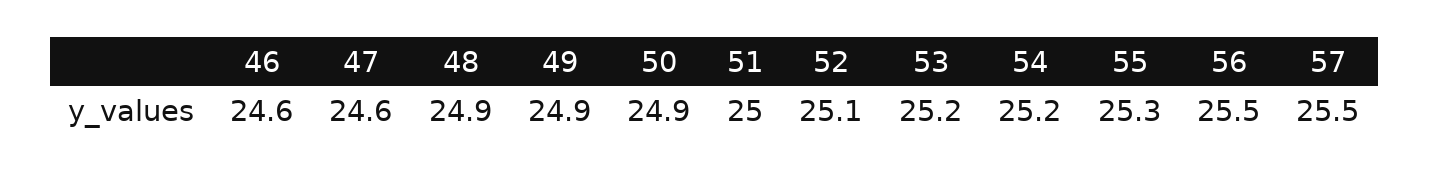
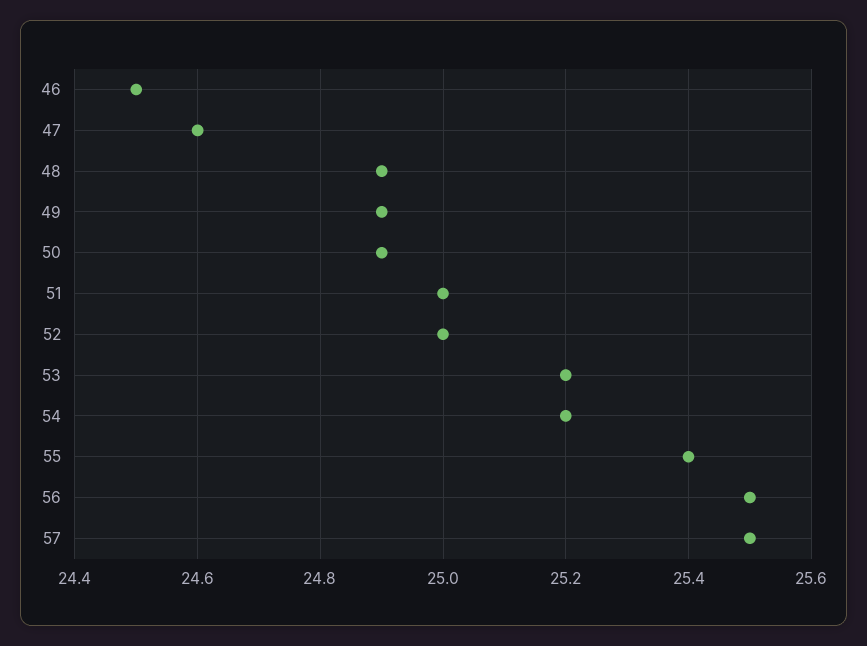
46: 24.6 -> 24.5
52: 25.1 -> 25
55: 25.3 -> 25.4

